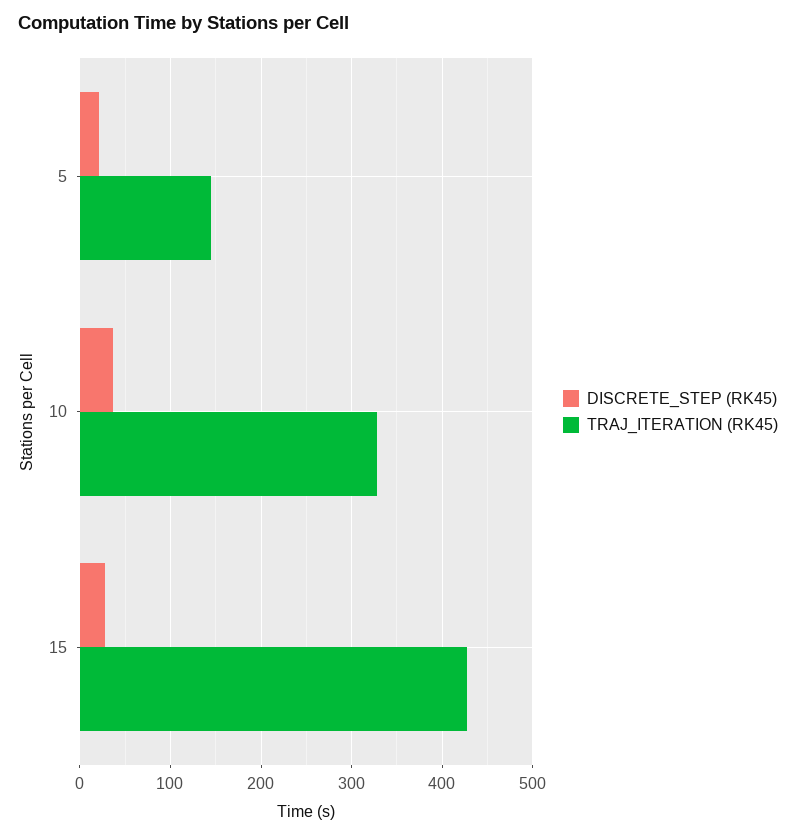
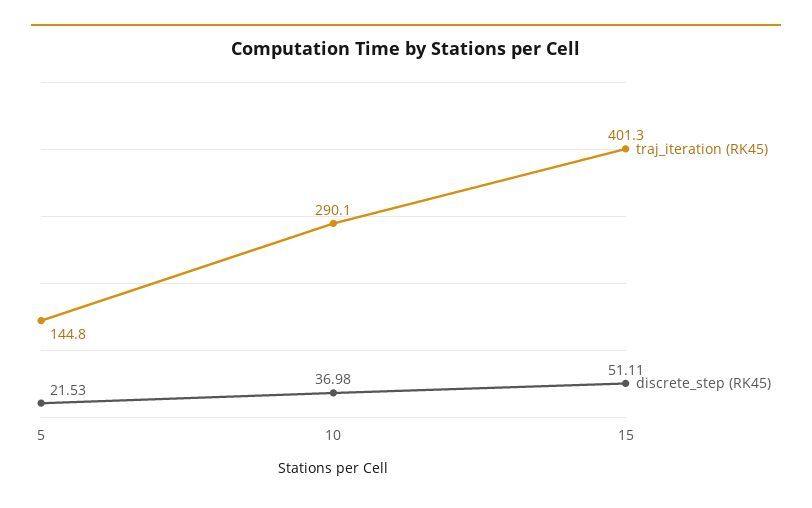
TRAJ_ITERATION (RK45), 10: 330 -> 290.1
DISCRETE_STEP (RK45), 15: 30 -> 51.11
TRAJ_ITERATION (RK45), 15: 430 -> 401.3

